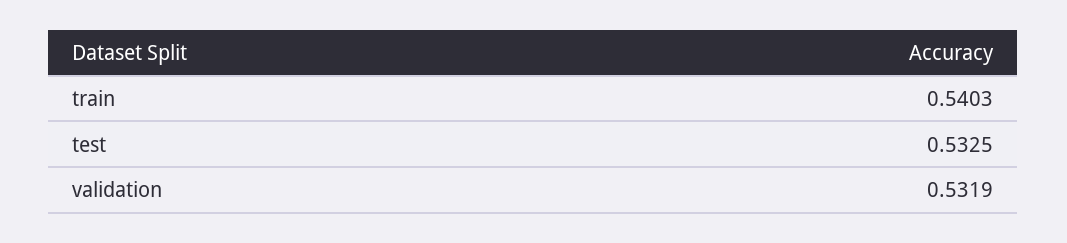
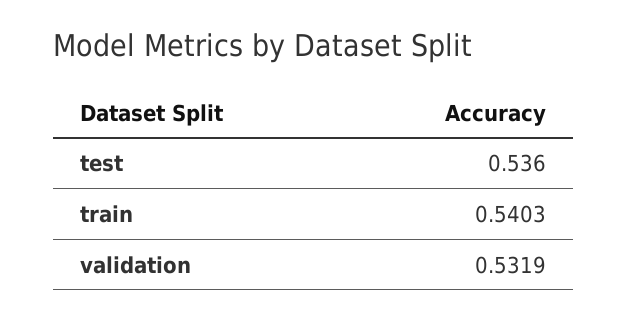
test: 0.5325 -> 0.536

